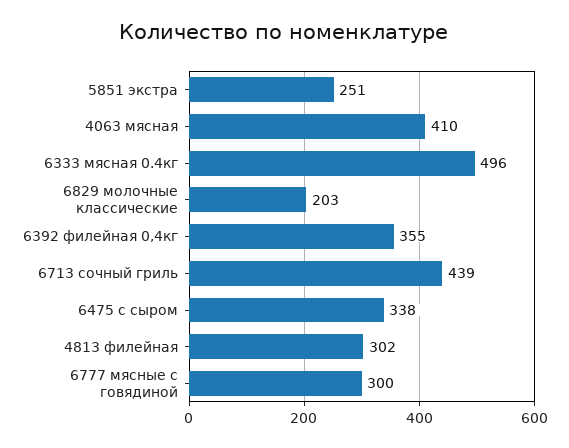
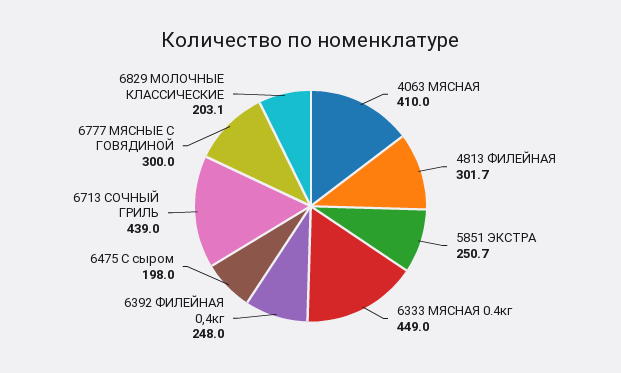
6333 мясная 0.4кг: 496 -> 449
6392 филейная 0,4кг: 355 -> 248
6475 с сыром: 338 -> 198

